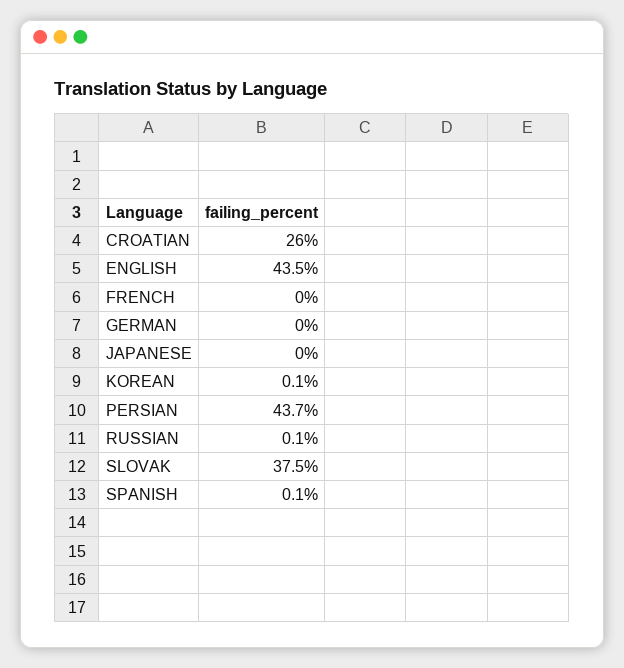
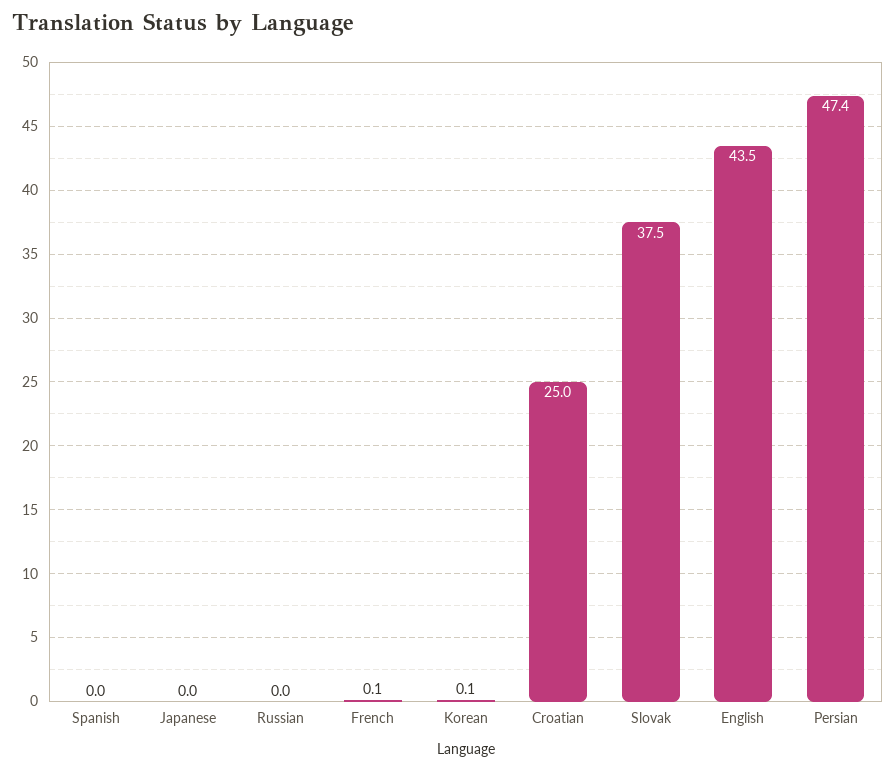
CROATIAN: 26 -> 25
FRENCH: 0 -> 0.1
GERMAN: 0 -> none
PERSIAN: 43.7 -> 47.4
RUSSIAN: 0.1 -> 0
SPANISH: 0.1 -> 0

